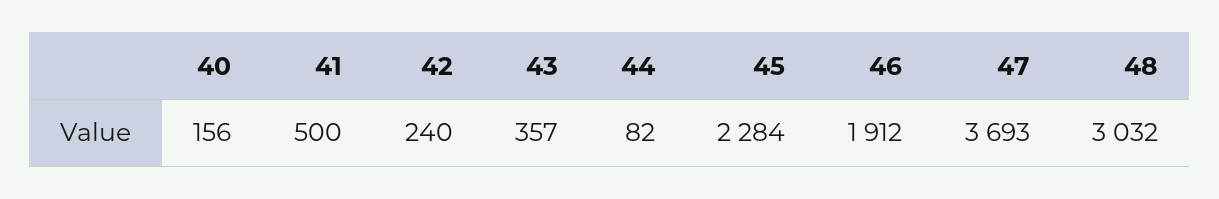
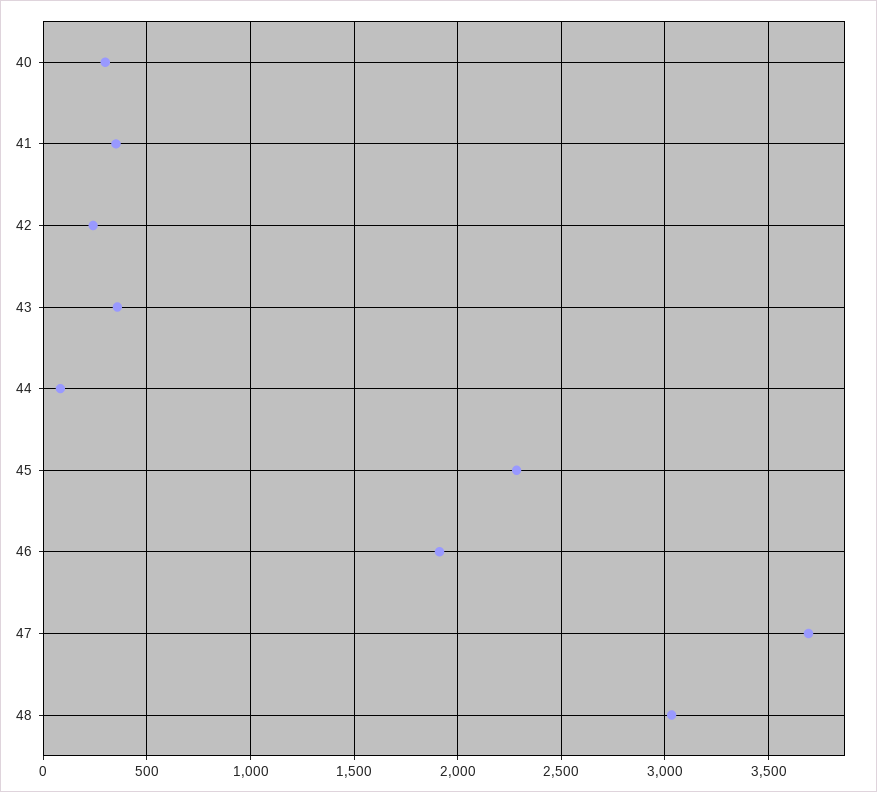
40: 156 -> 300
41: 500 -> 350

